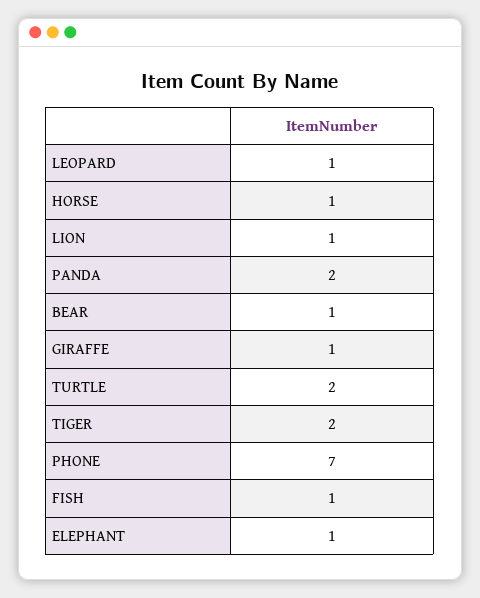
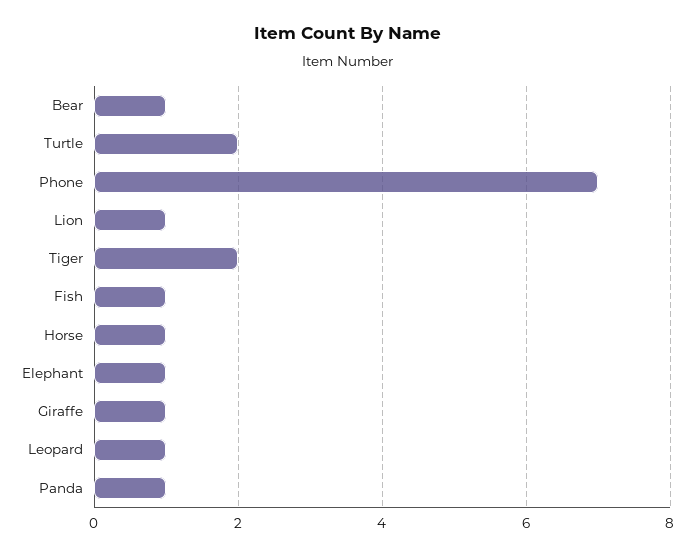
PANDA: 2 -> 1

